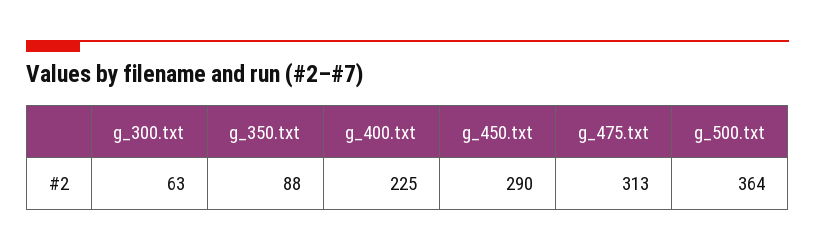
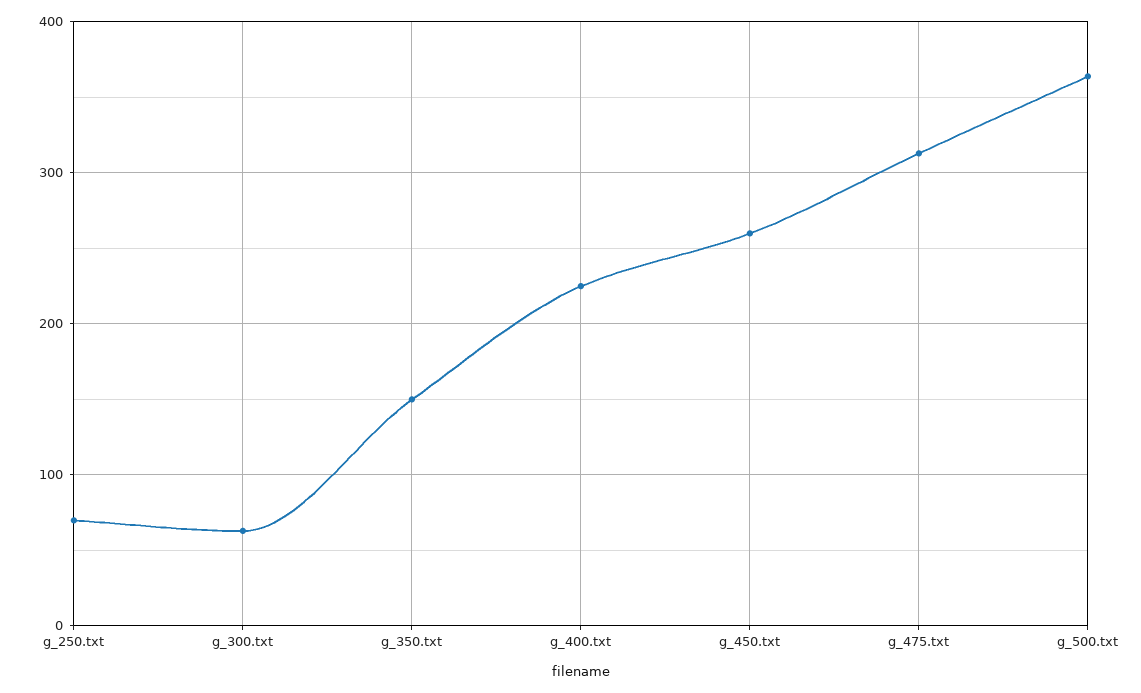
g_350.txt: 88 -> 150
g_450.txt: 290 -> 260
g_250.txt: none -> 70

